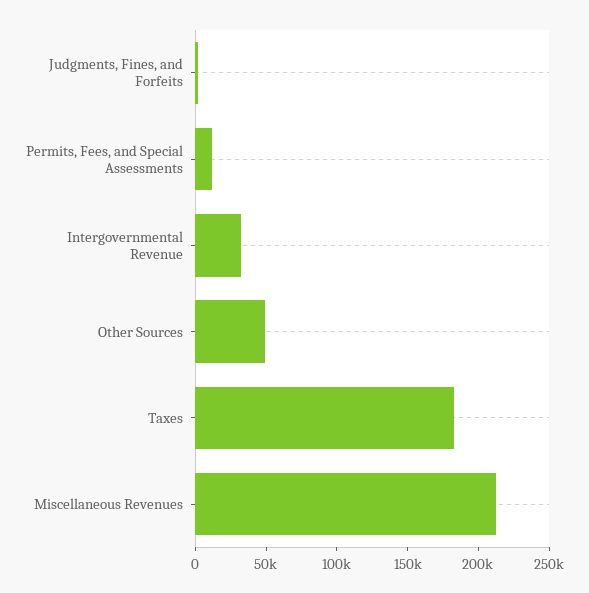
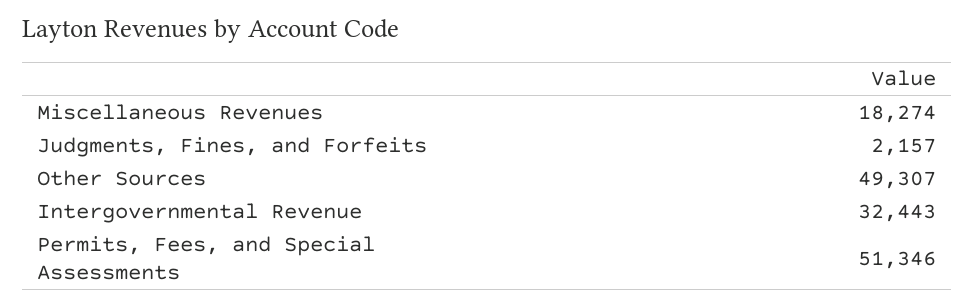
Permits, Fees, and Special Assessments: 10000 -> 51346
Taxes: 180000 -> none
Miscellaneous Revenues: 210000 -> 18274

